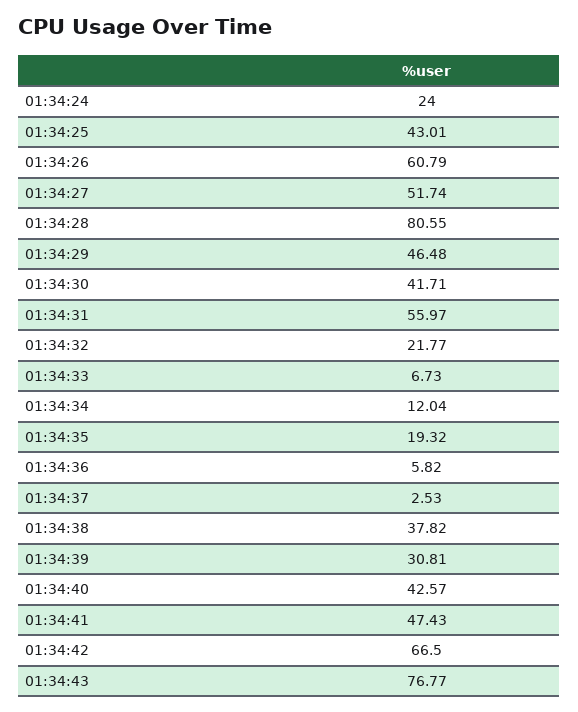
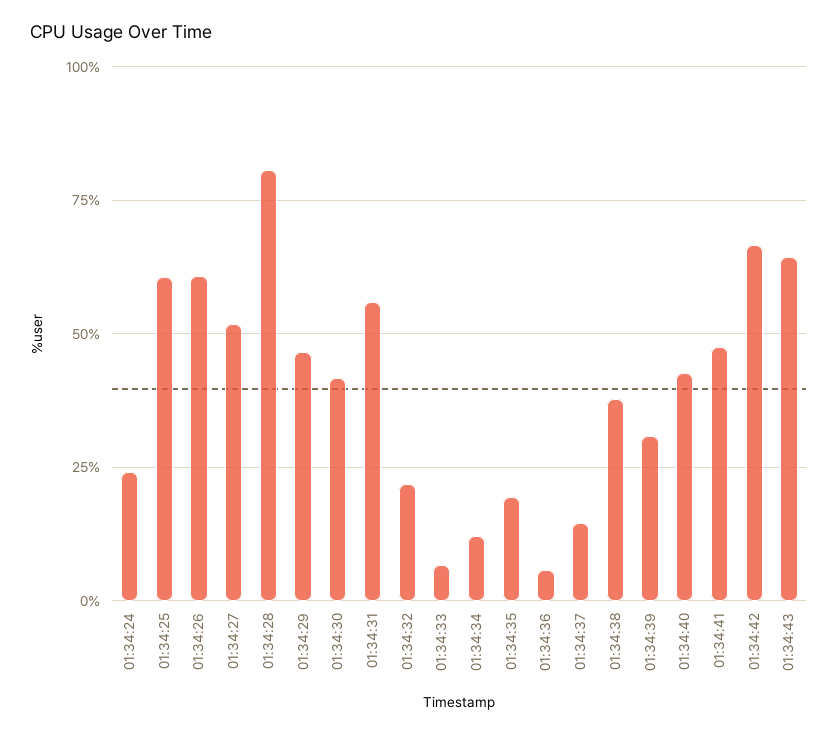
01:34:25: 43.01 -> 60
01:34:37: 2.53 -> 15
01:34:43: 76.77 -> 65

